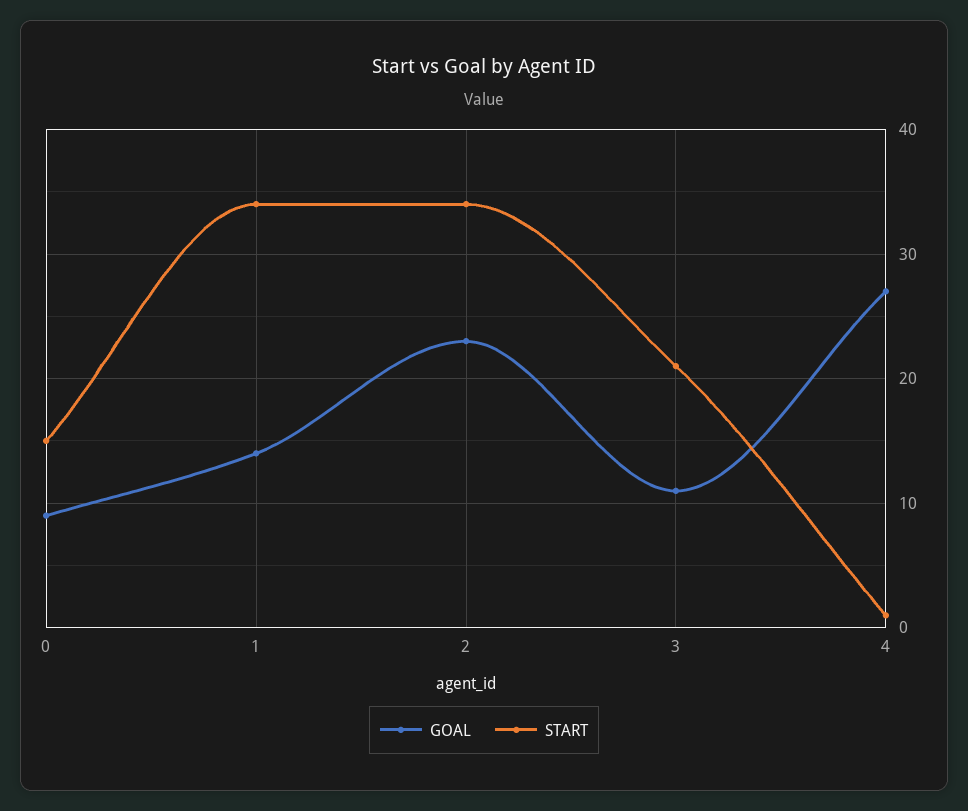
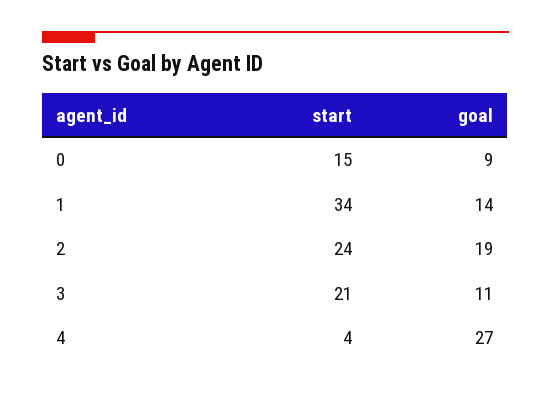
GOAL, 2: 23 -> 19
START, 2: 34 -> 24
START, 4: 1 -> 4

